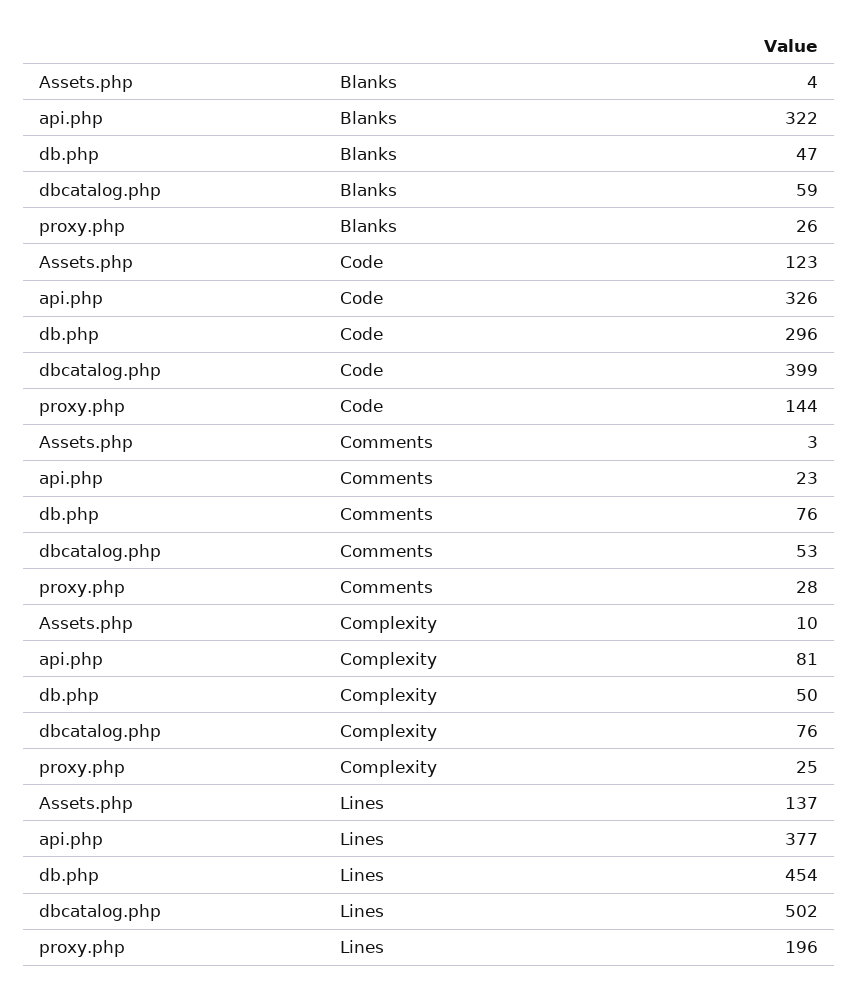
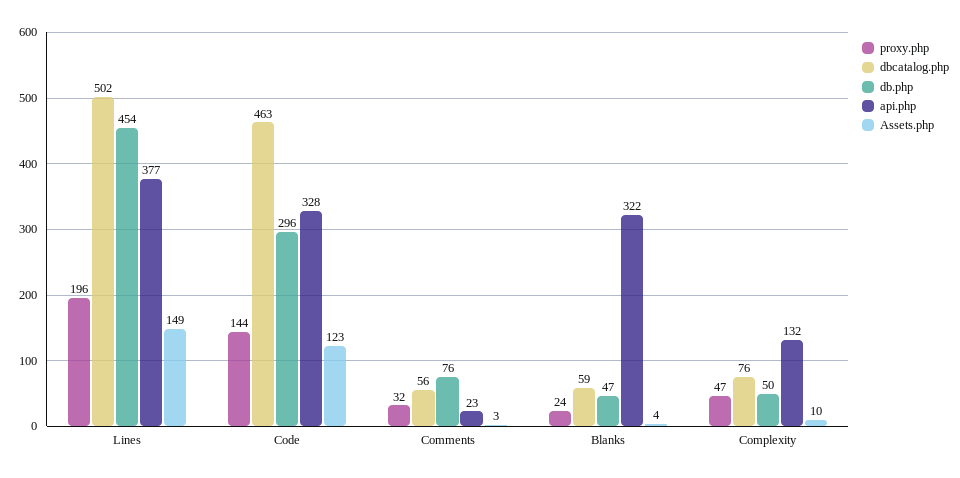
proxy.php, Blanks: 26 -> 24
api.php, Code: 326 -> 328
dbcatalog.php, Code: 399 -> 463
dbcatalog.php, Comments: 53 -> 56
proxy.php, Comments: 28 -> 32
api.php, Complexity: 81 -> 132
proxy.php, Complexity: 25 -> 47
Assets.php, Lines: 137 -> 149

